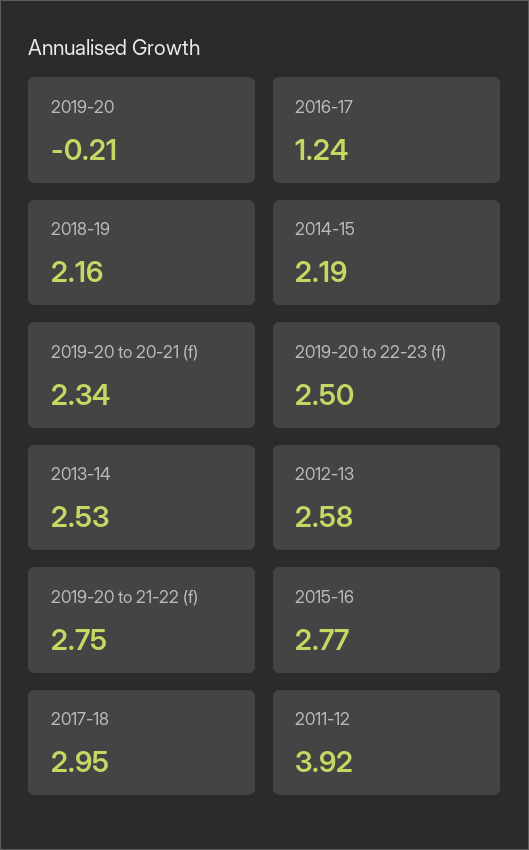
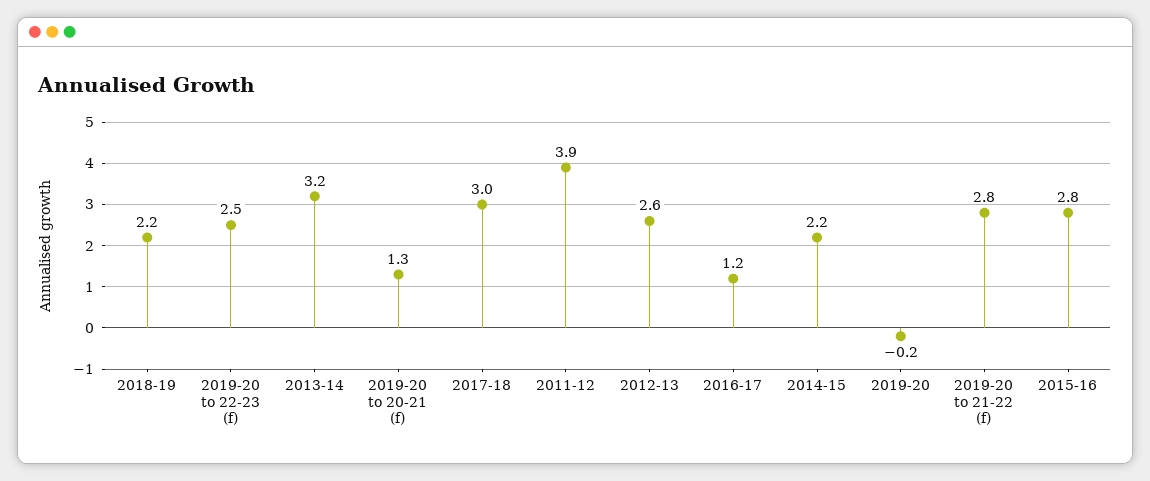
2019-20 to 20-21 (f): 2.34 -> 1.3
2013-14: 2.53 -> 3.2

